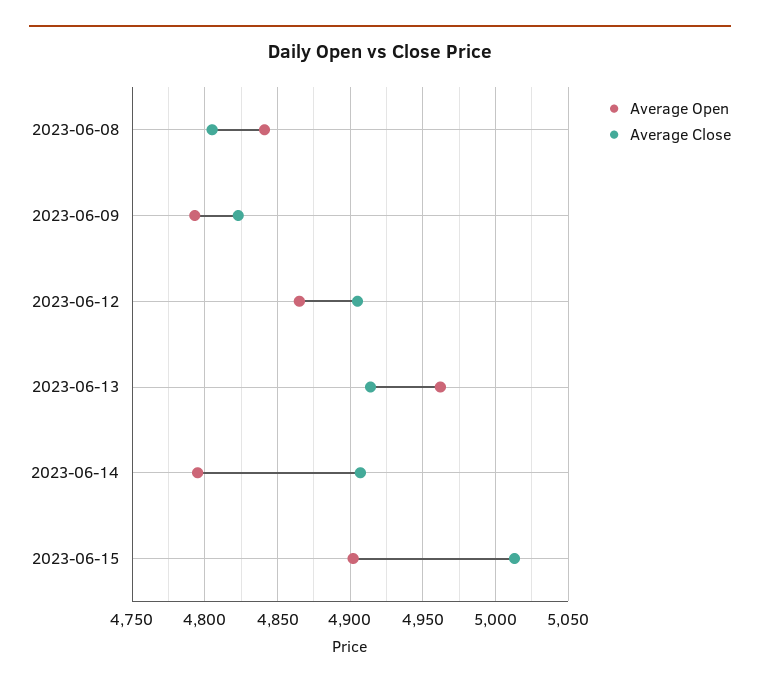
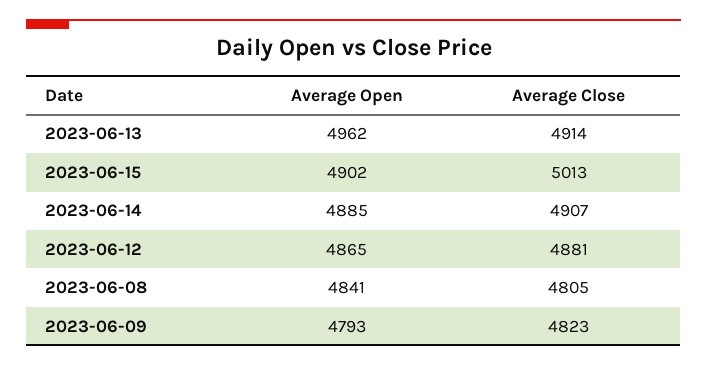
Average Close, 2023-06-12: 4905 -> 4881
Average Open, 2023-06-14: 4795 -> 4885

